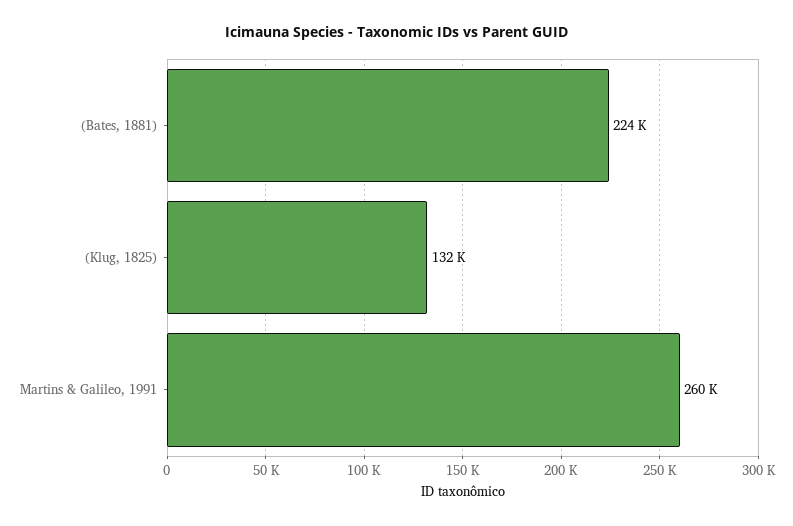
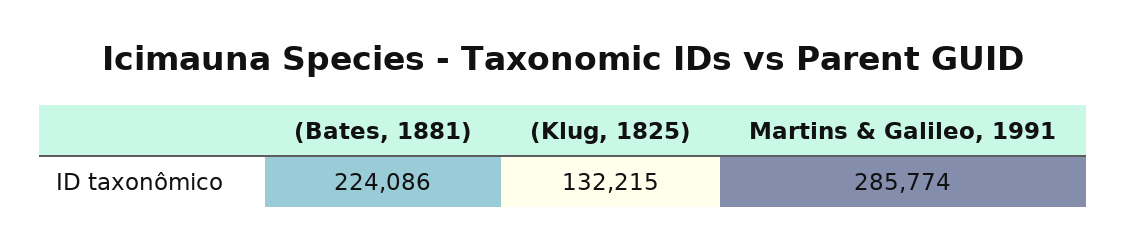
Martins & Galileo, 1991: 260000 -> 285774

